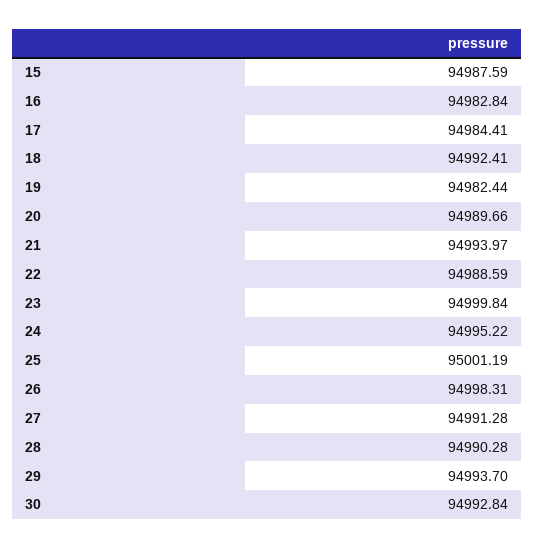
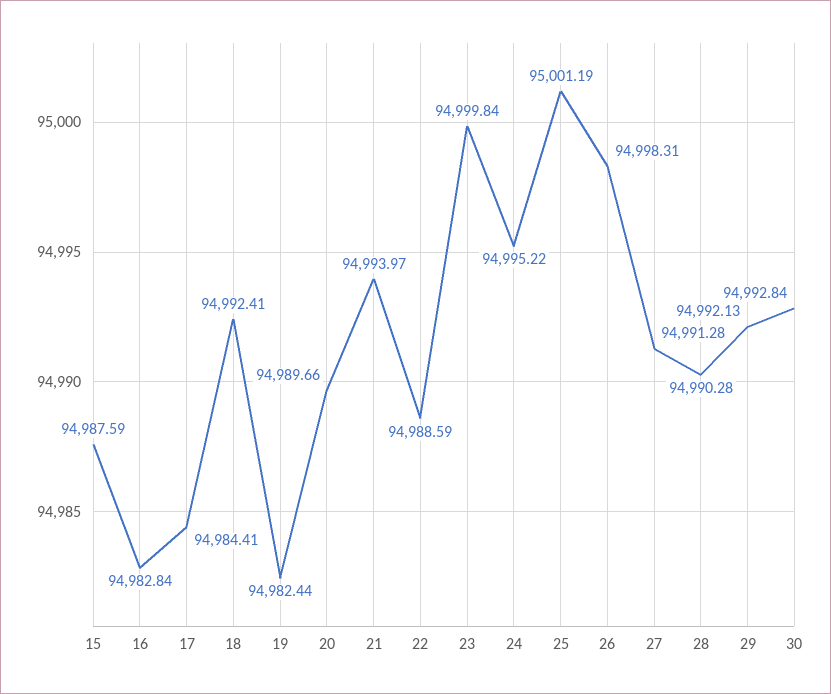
29: 94993.7 -> 94992.13

